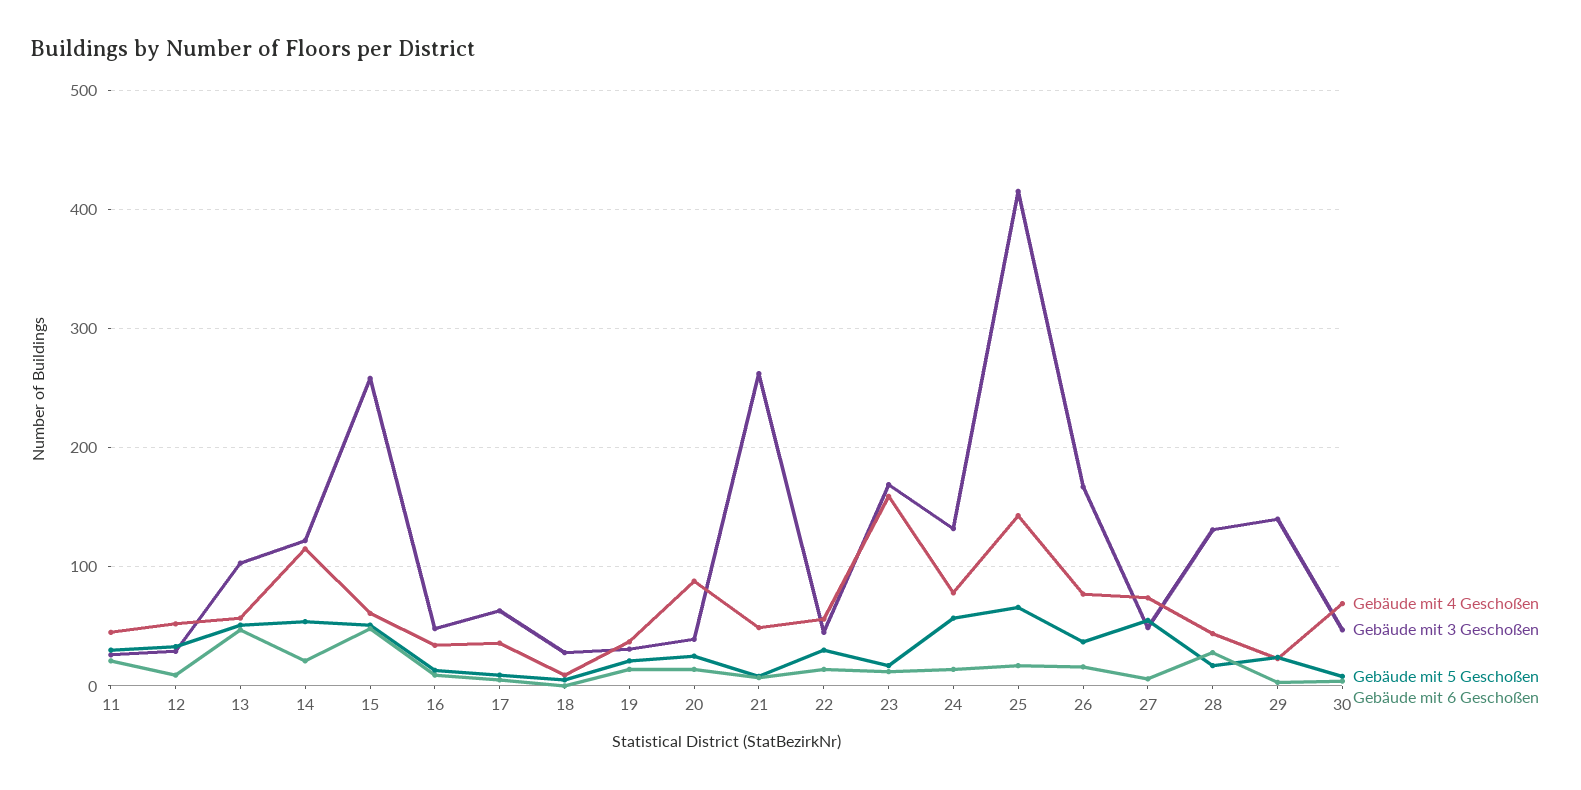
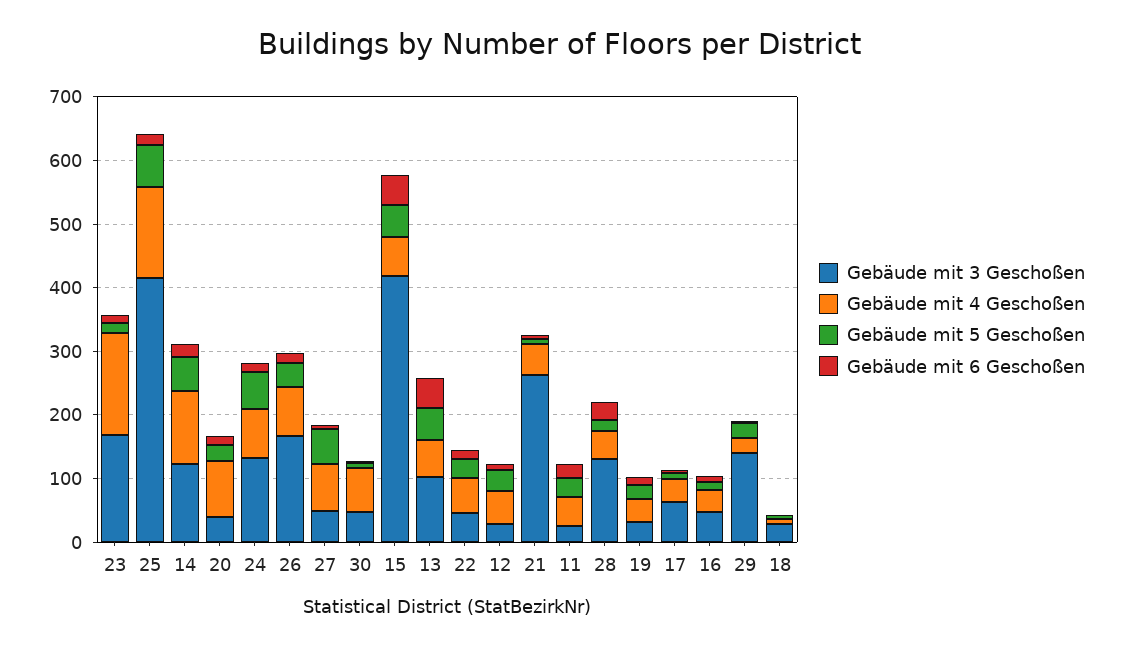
Gebäude mit 3 Geschoßen, 15: 260 -> 420

